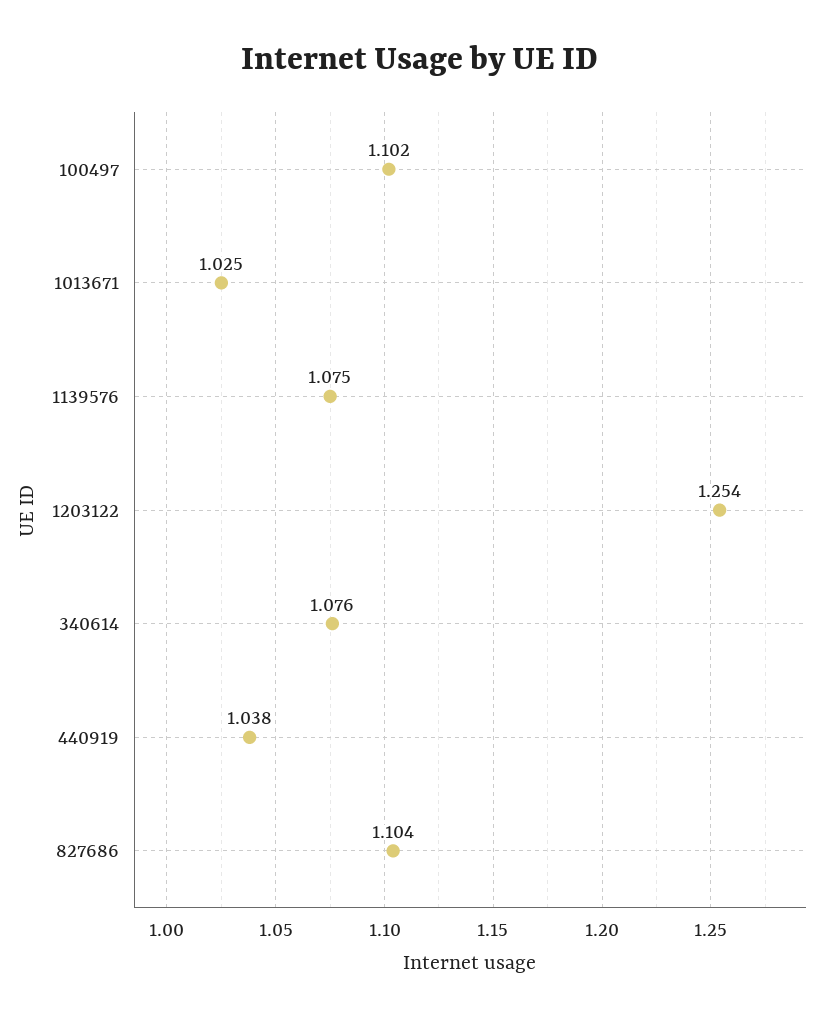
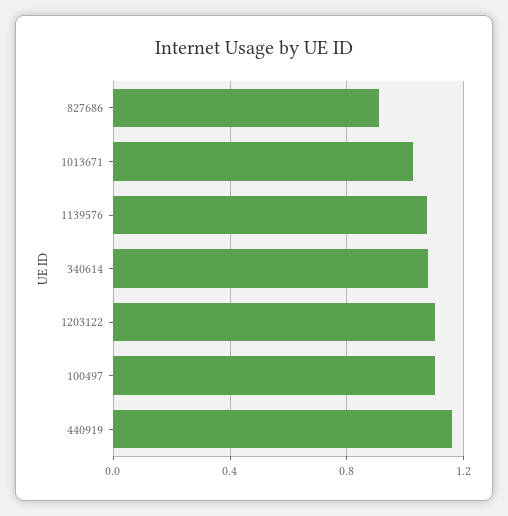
1203122: 1.254 -> 1.1
440919: 1.038 -> 1.15
827686: 1.104 -> 0.9

